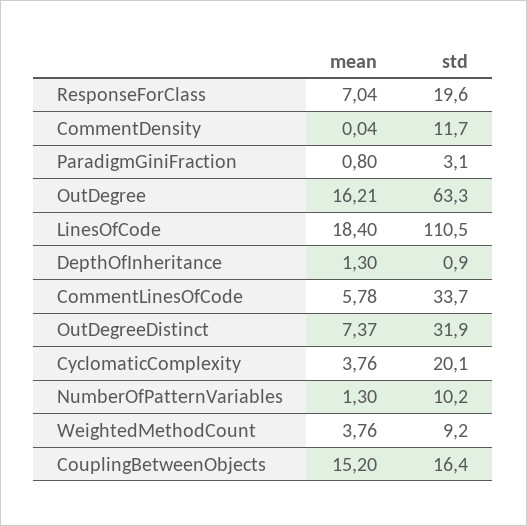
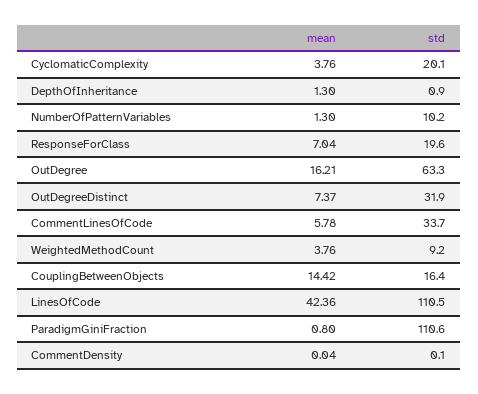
std, CommentDensity: 11.7 -> 0.1
std, ParadigmGiniFraction: 3.1 -> 110.6
mean, LinesOfCode: 18.4 -> 42.36
mean, CouplingBetweenObjects: 15.2 -> 14.42

